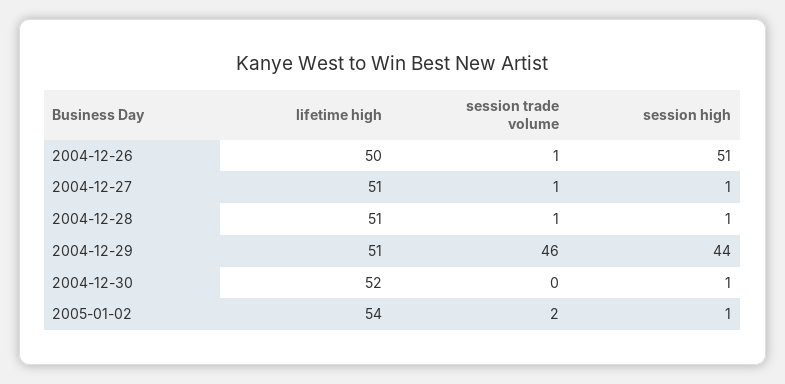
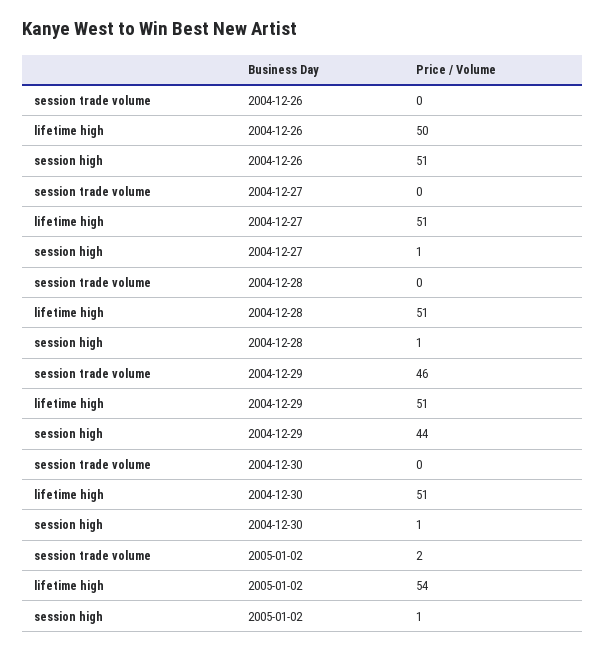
session trade volume, 2004-12-26: 1 -> 0
session trade volume, 2004-12-27: 1 -> 0
session trade volume, 2004-12-28: 1 -> 0
lifetime high, 2004-12-30: 52 -> 51

